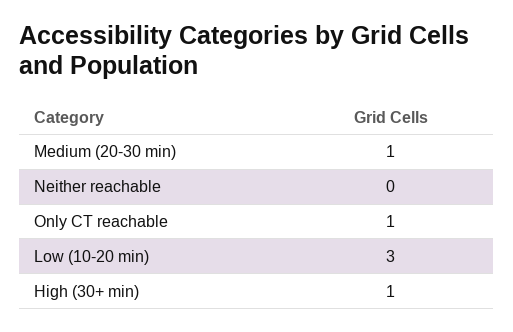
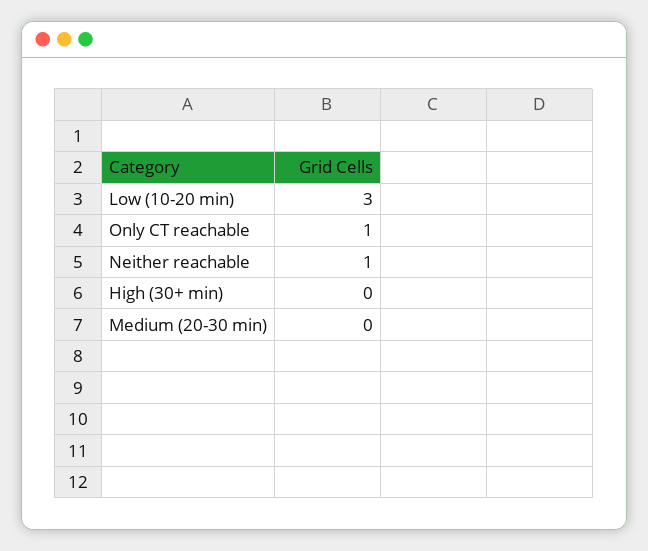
Medium (20-30 min): 1 -> 0
Neither reachable: 0 -> 1
High (30+ min): 1 -> 0

